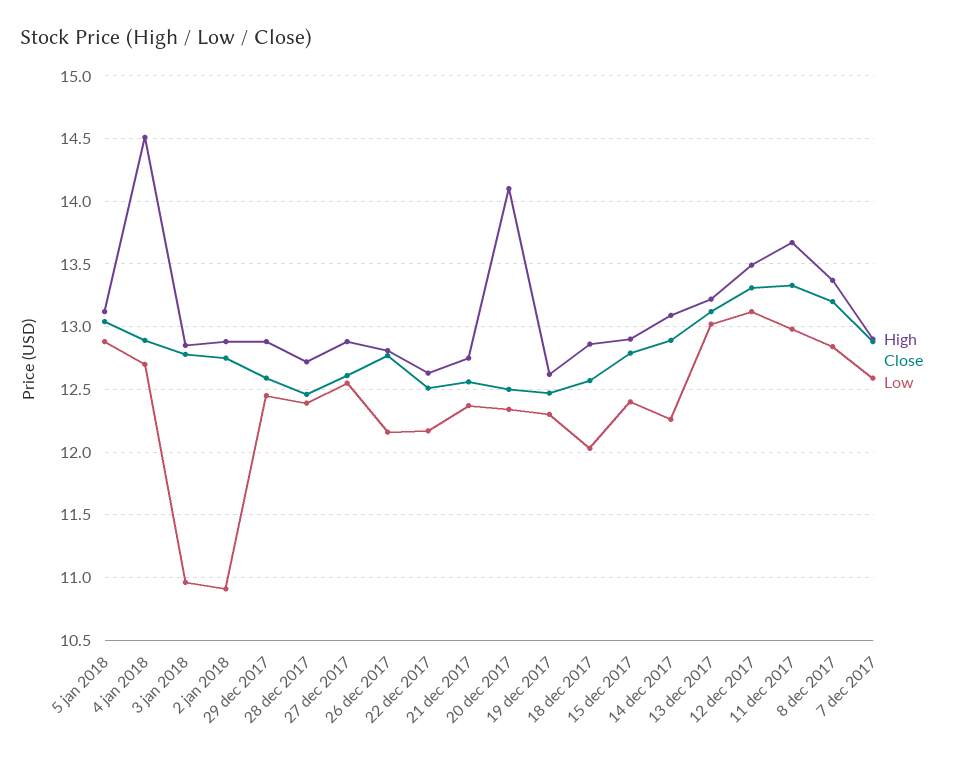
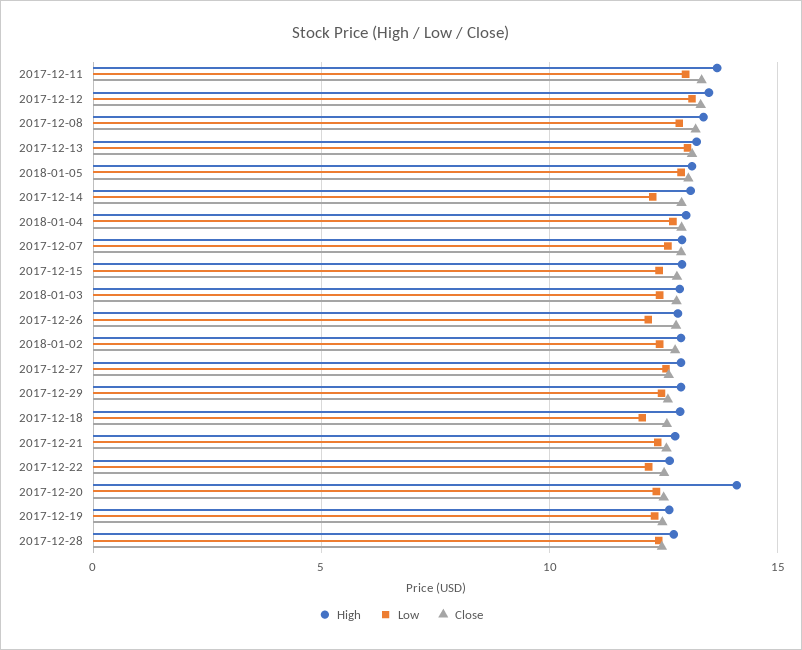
High, 4 jan 2018: 14.5 -> 13
Low, 3 jan 2018: 10.95 -> 12.5
Low, 2 jan 2018: 10.9 -> 12.5

